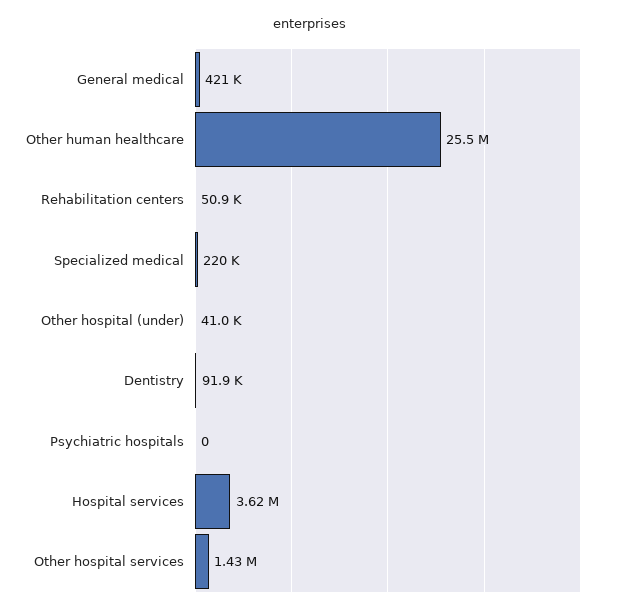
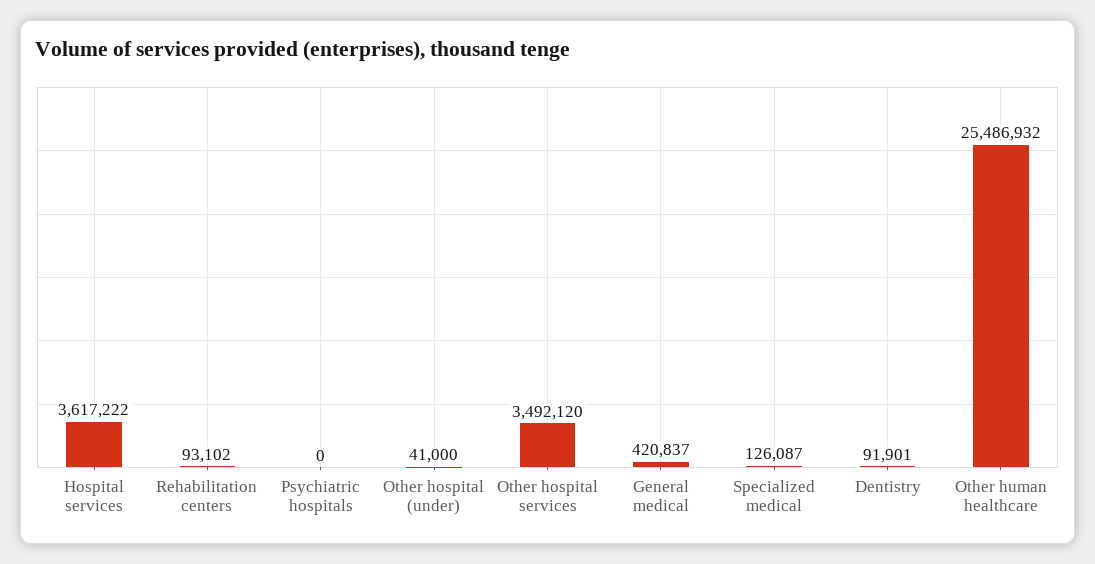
Rehabilitation centers: 50900 -> 93102
Specialized medical: 220000 -> 126087
Other hospital services: 1430000 -> 3492120

